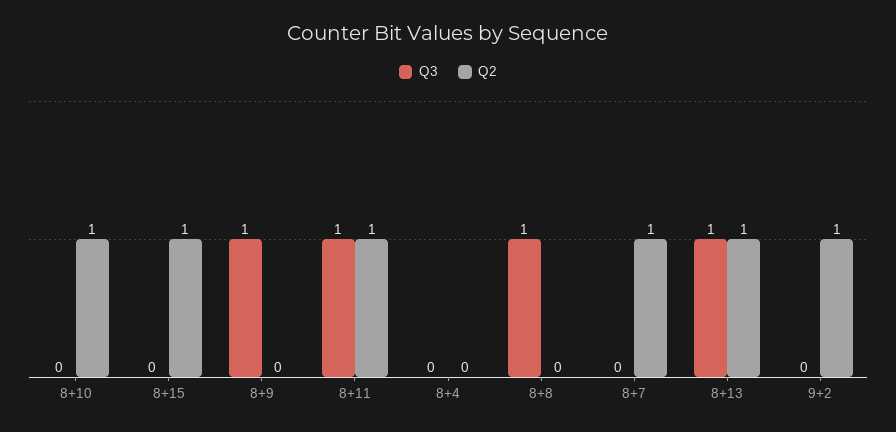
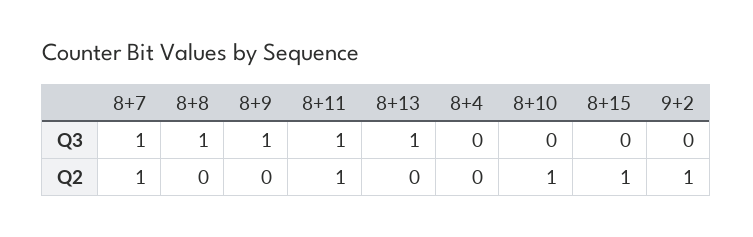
Q3, 8+7: 0 -> 1
Q2, 8+13: 1 -> 0

